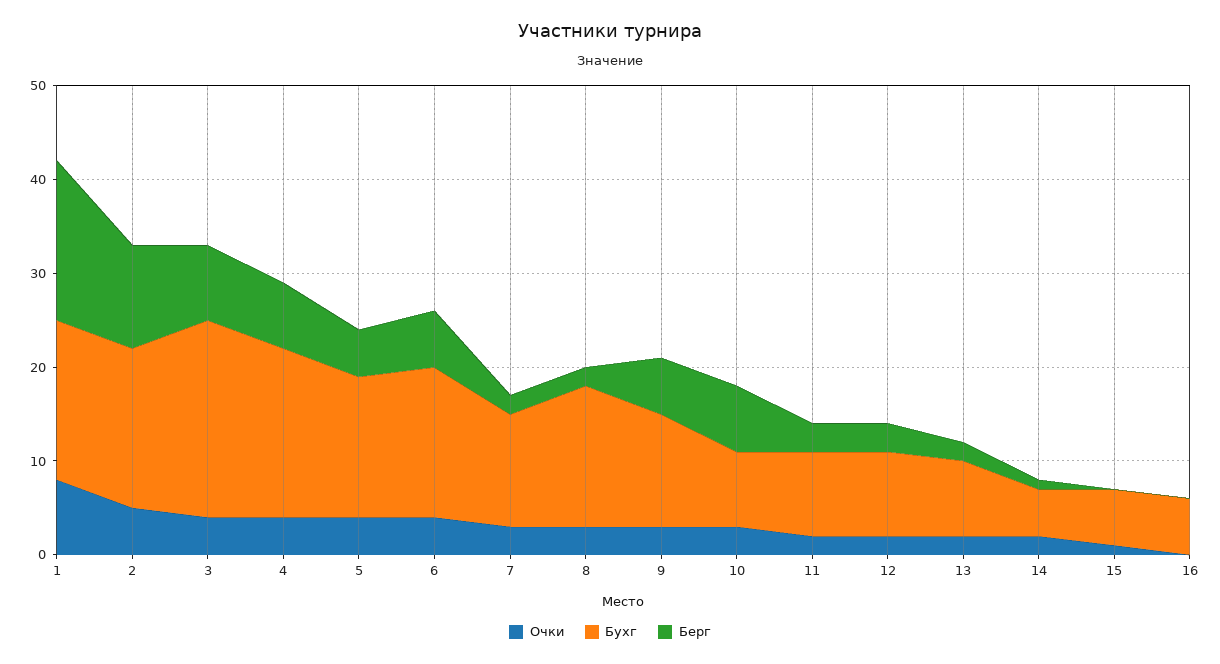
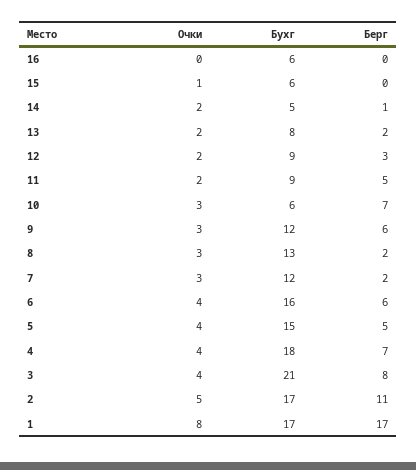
Бухг, 8: 15 -> 13
Бухг, 10: 8 -> 6
Берг, 11: 3 -> 5

